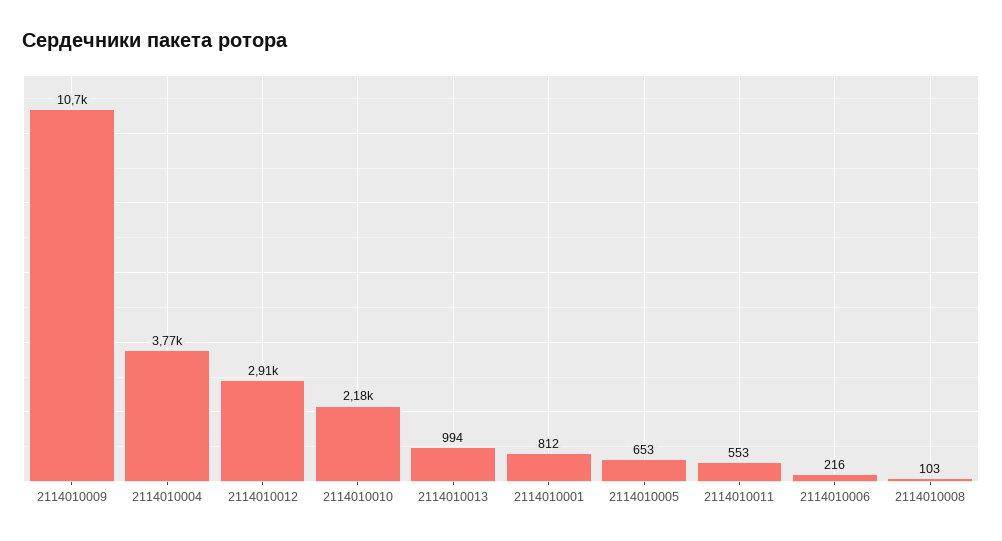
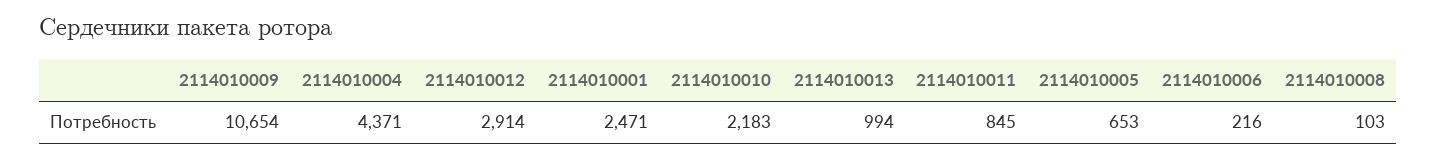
2114010004: 3770 -> 4371
2114010001: 812 -> 2471
2114010011: 553 -> 845

